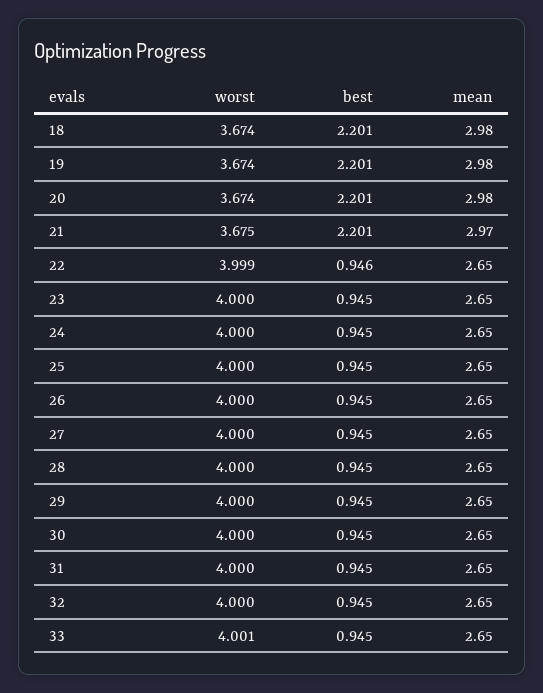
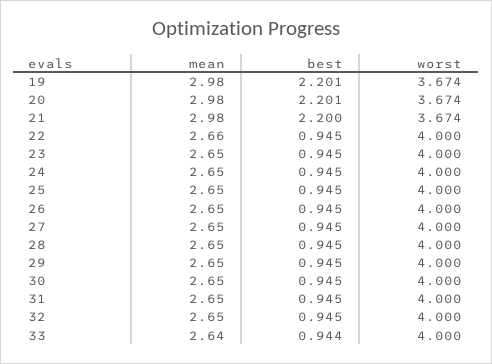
worst, 18: 3.674 -> none
best, 18: 2.201 -> none
mean, 18: 2.98 -> none
worst, 21: 3.675 -> 3.674
best, 21: 2.201 -> 2.2
mean, 21: 2.97 -> 2.98
worst, 22: 3.999 -> 4
best, 22: 0.946 -> 0.945
mean, 22: 2.65 -> 2.66
worst, 33: 4.001 -> 4
best, 33: 0.945 -> 0.944
mean, 33: 2.65 -> 2.64

